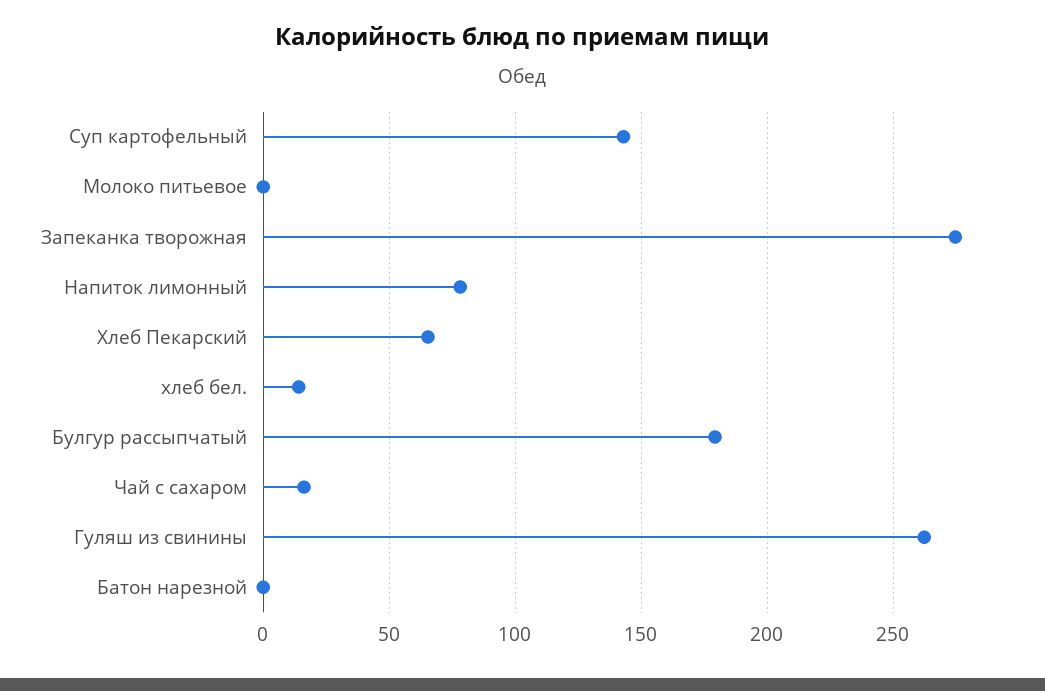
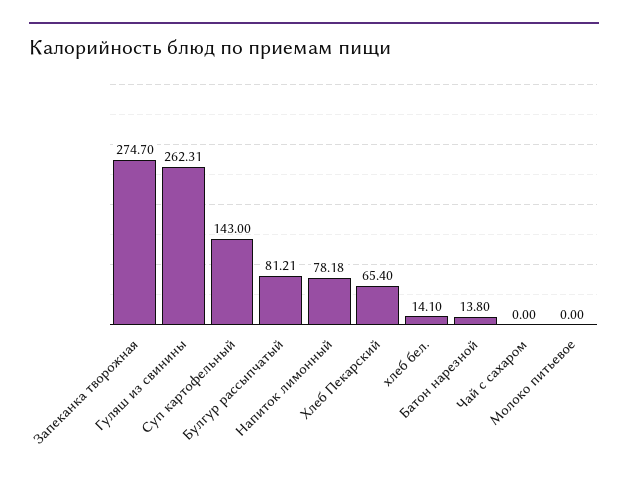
Булгур рассыпчатый: 180 -> 81.21
Чай с сахаром: 15 -> 0
Батон нарезной: 0 -> 13.8

